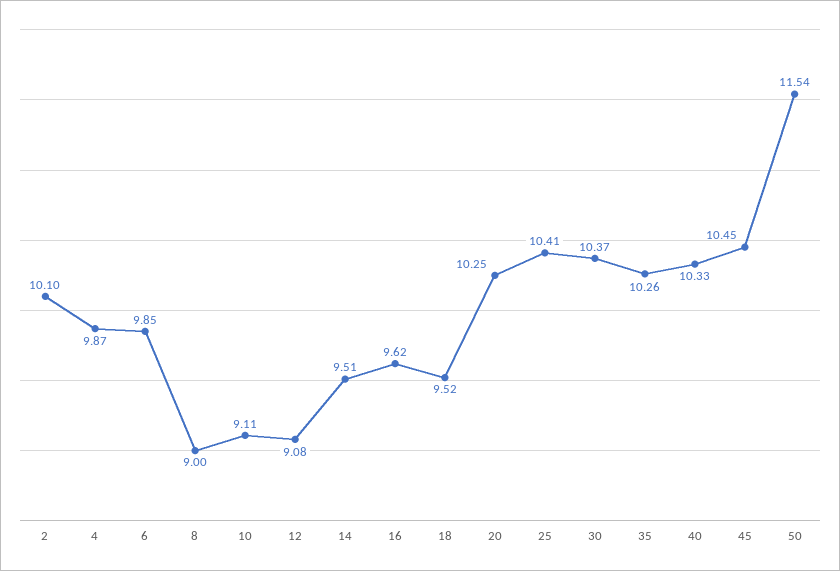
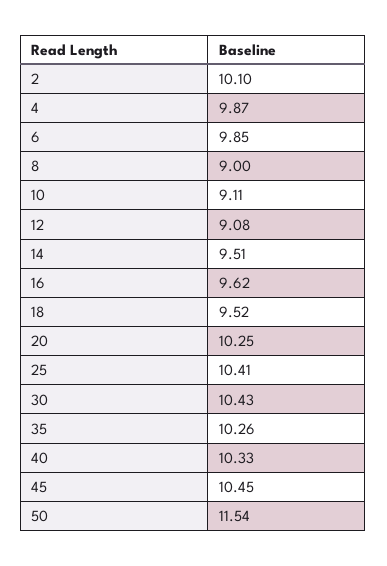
30: 10.37 -> 10.43

